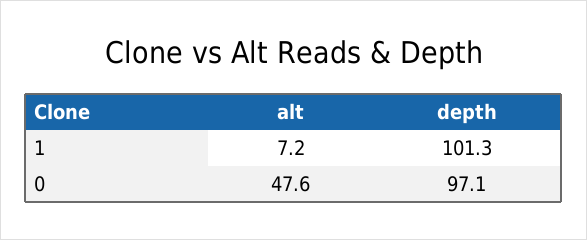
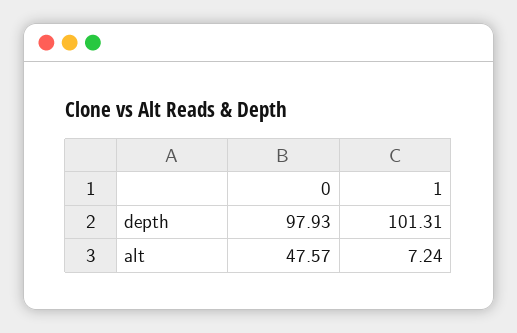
depth, 0: 97.1 -> 97.93

